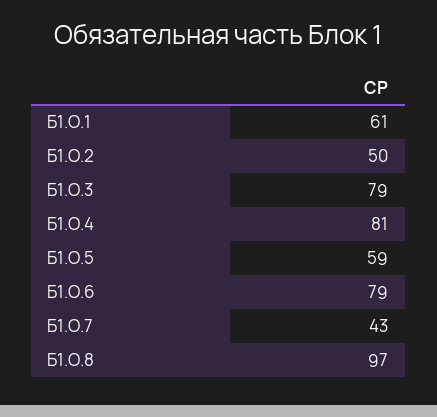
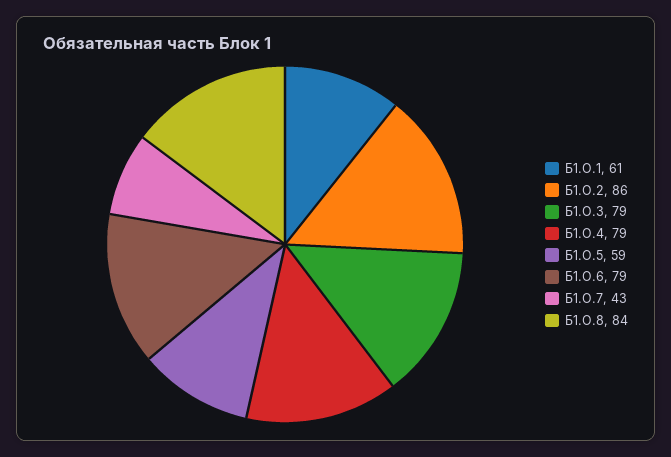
Б1.О.2: 50 -> 86
Б1.О.4: 81 -> 79
Б1.О.8: 97 -> 84

